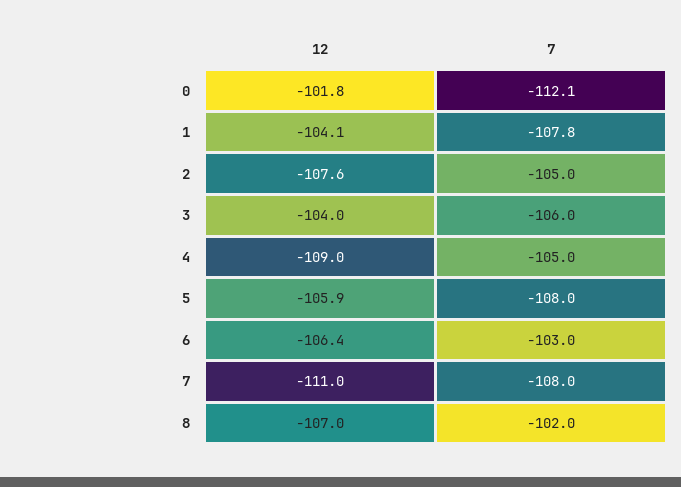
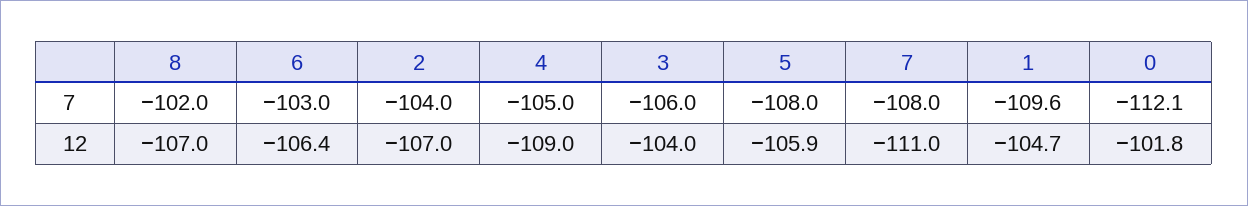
12, 1: -104.1 -> -104.7
7, 1: -107.8 -> -109.6
12, 2: -107.6 -> -107
7, 2: -105 -> -104

